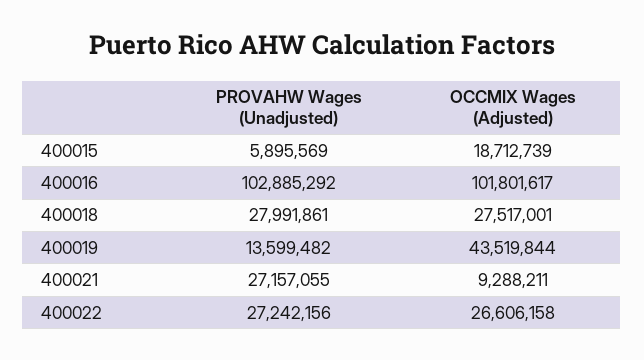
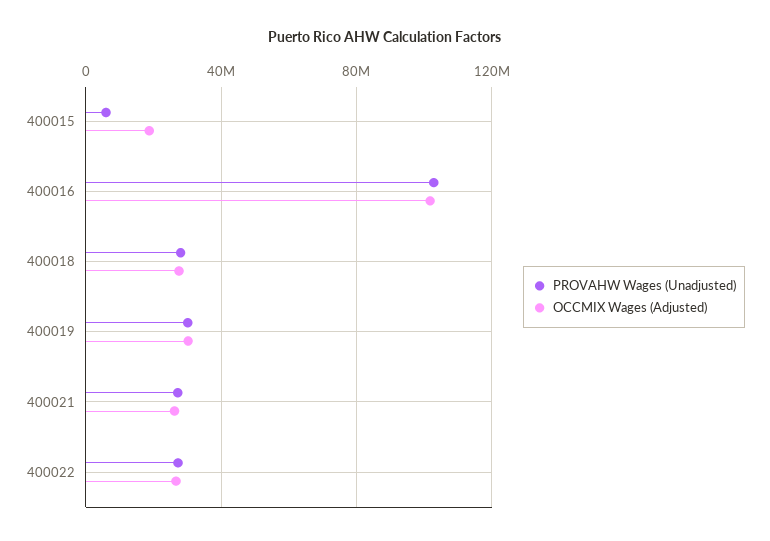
PROVAHW Wages (Unadjusted), 400019: 13599482 -> 30000000
OCCMIX Wages (Adjusted), 400019: 43519844 -> 30000000
OCCMIX Wages (Adjusted), 400021: 9288211 -> 25000000

